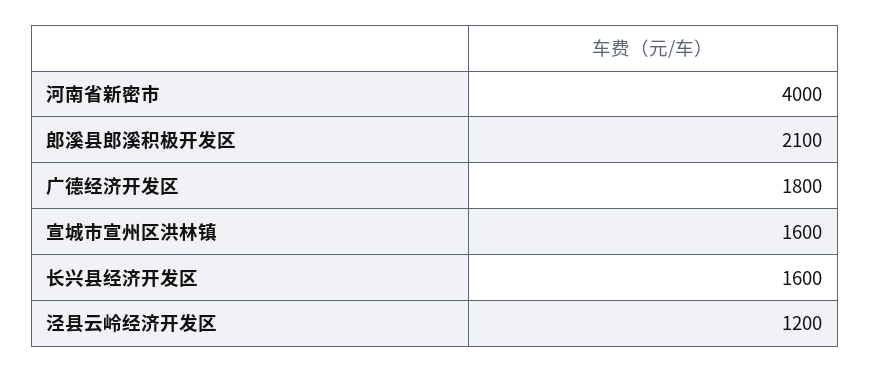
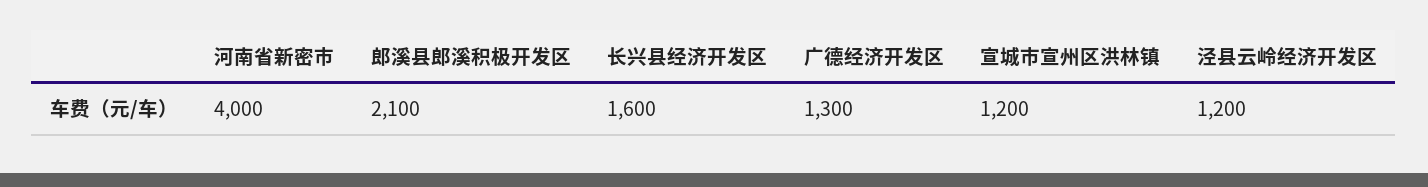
广德经济开发区: 1800 -> 1300
宣城市宣州区洪林镇: 1600 -> 1200

